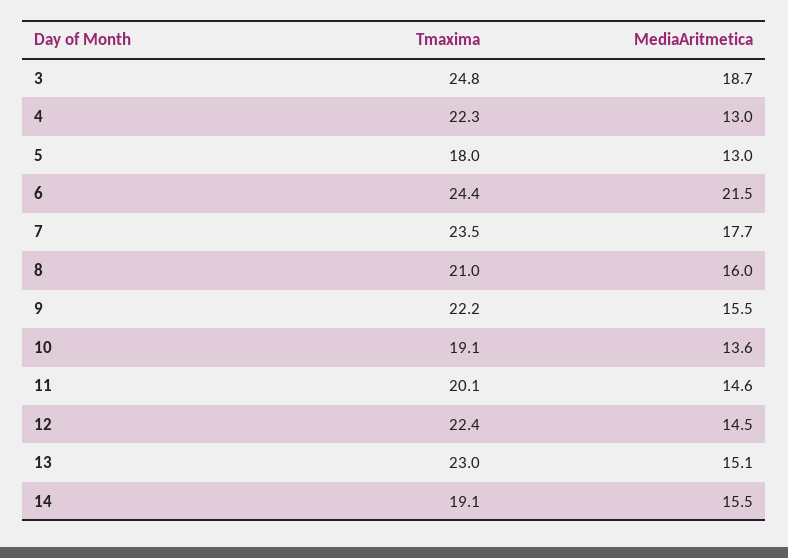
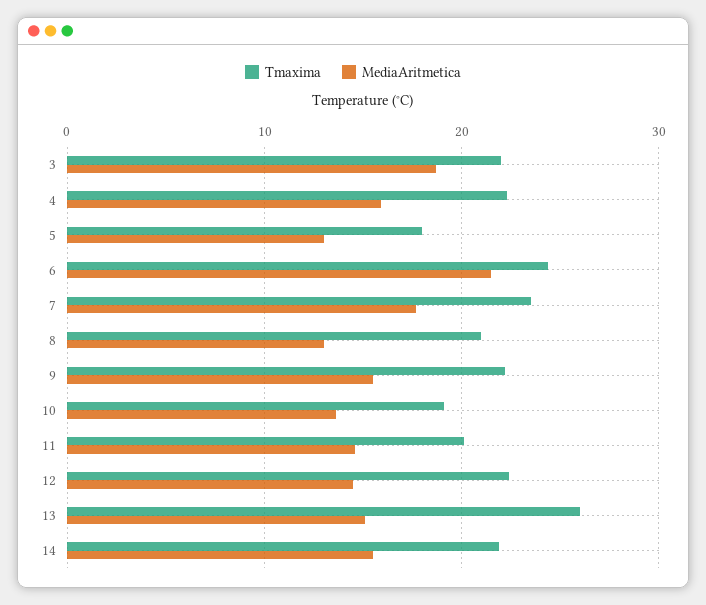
Tmaxima, 3: 24.8 -> 22
MediaAritmetica, 4: 13 -> 16
MediaAritmetica, 8: 16 -> 13
Tmaxima, 13: 23 -> 26
Tmaxima, 14: 19.1 -> 22

